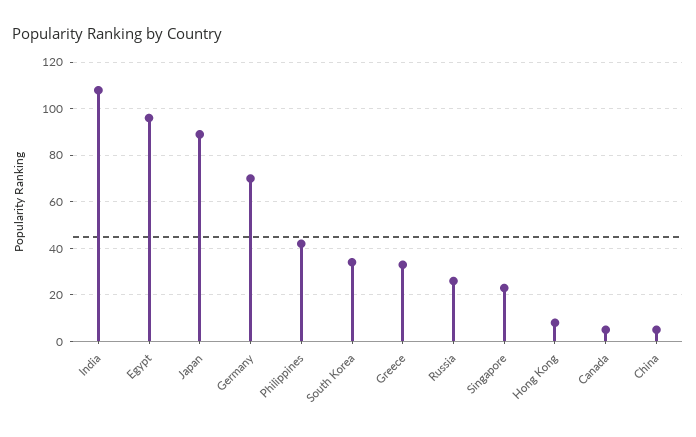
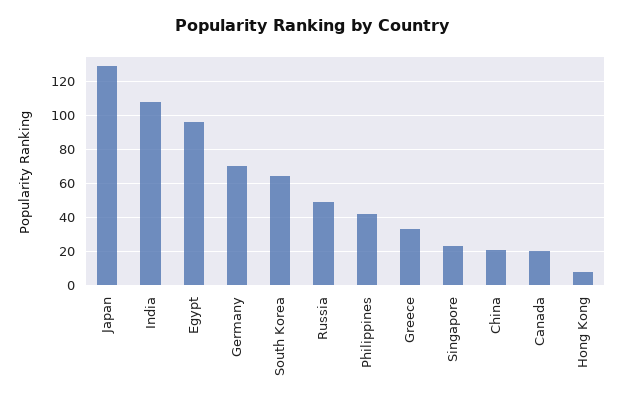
Japan: 90 -> 130
South Korea: 35 -> 65
Russia: 25 -> 50
Canada: 5 -> 20
China: 5 -> 20

